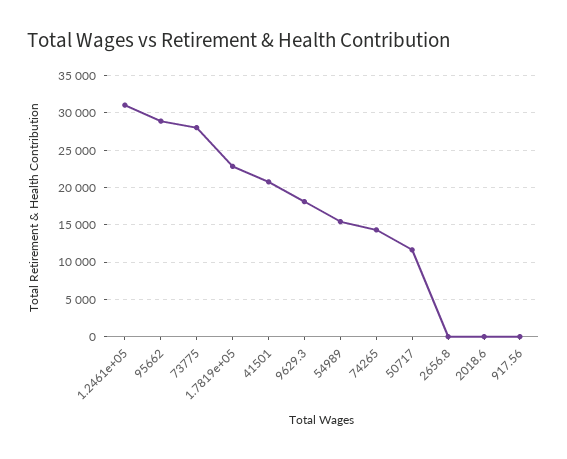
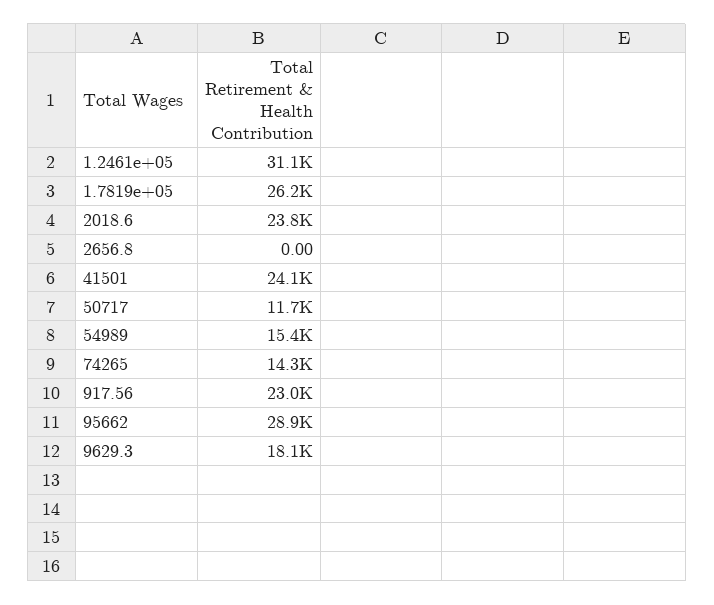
73775: 28000 -> none
1.7819e+05: 23000 -> 26200
41501: 21000 -> 24100
2018.6: 0 -> 23800
917.56: 0 -> 23000

